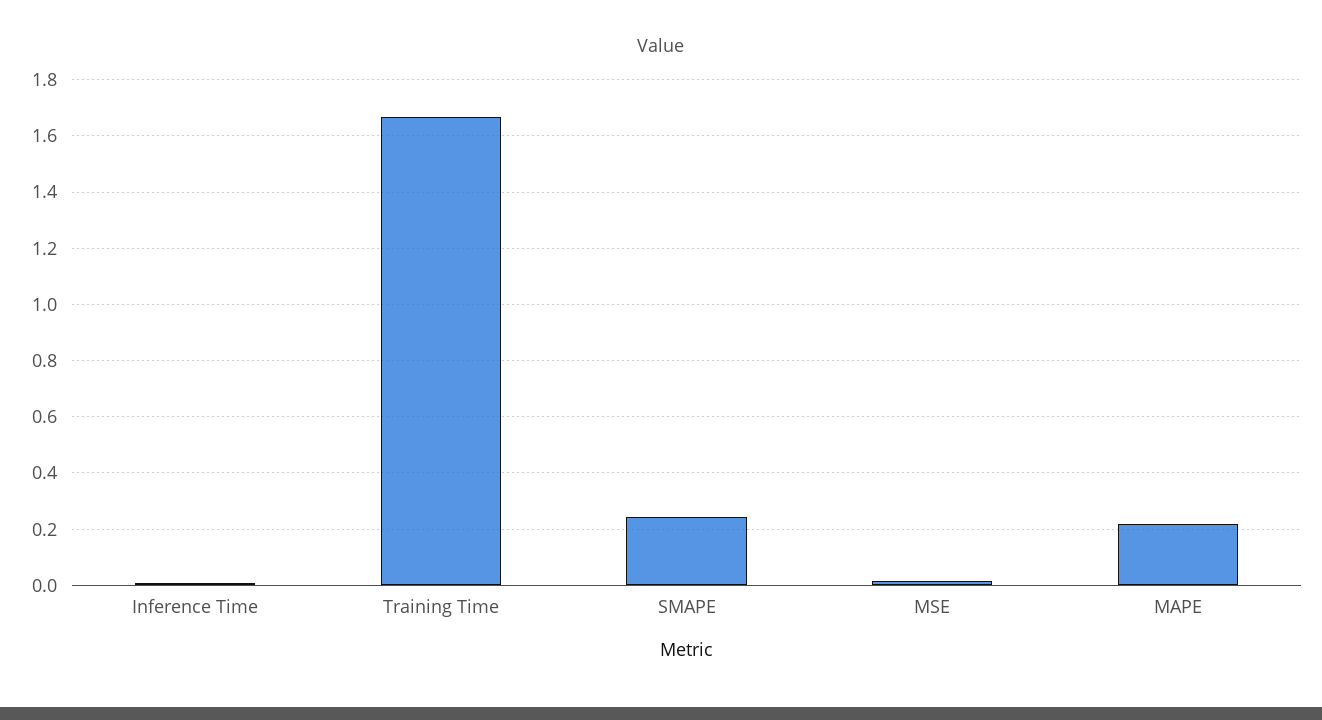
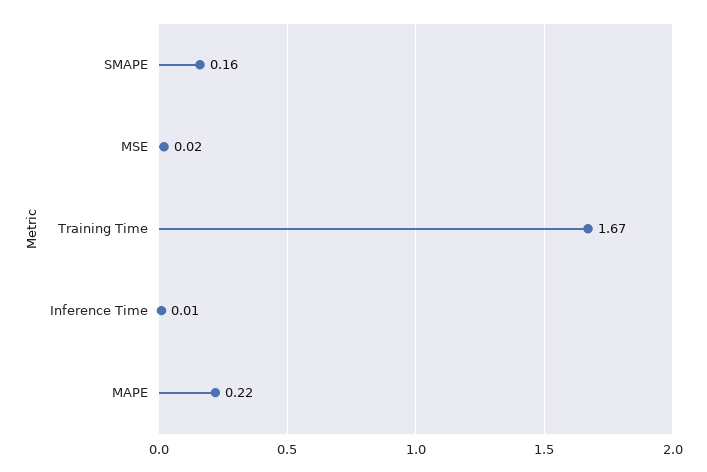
SMAPE: 0.25 -> 0.16

